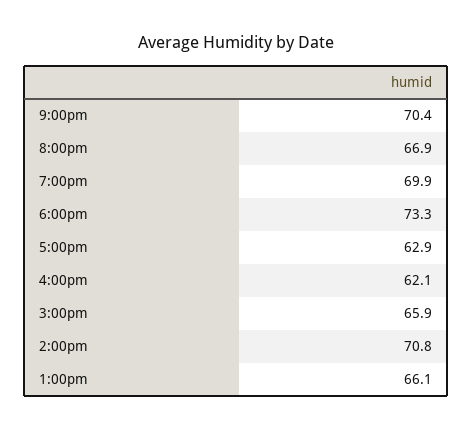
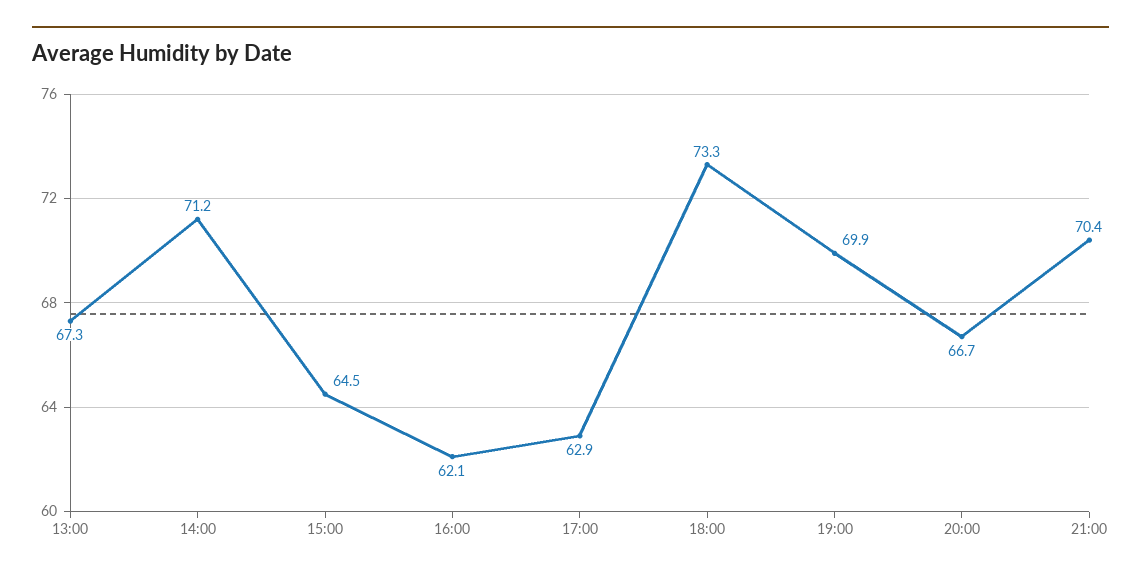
8:00pm: 66.9 -> 66.7
3:00pm: 65.9 -> 64.5
2:00pm: 70.8 -> 71.2
1:00pm: 66.1 -> 67.3

